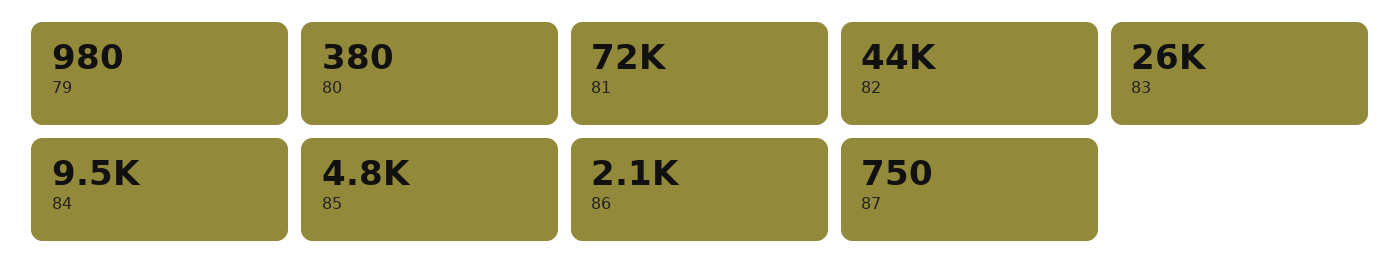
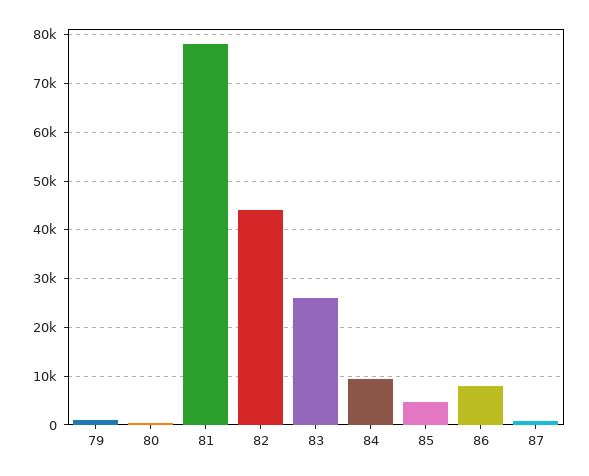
81: 72000 -> 78000
86: 2100 -> 8000

